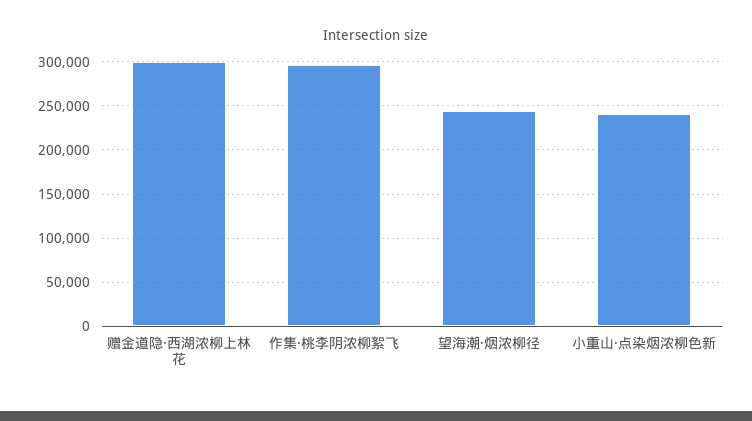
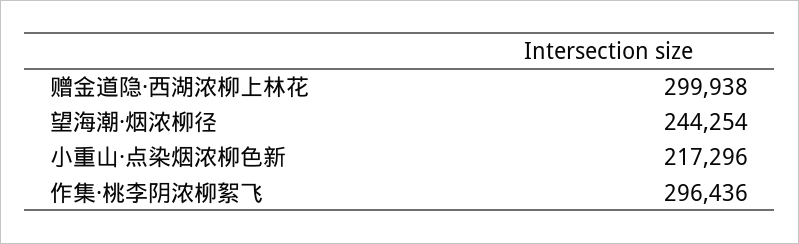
小重山·点染烟浓柳色新: 240000 -> 217296

